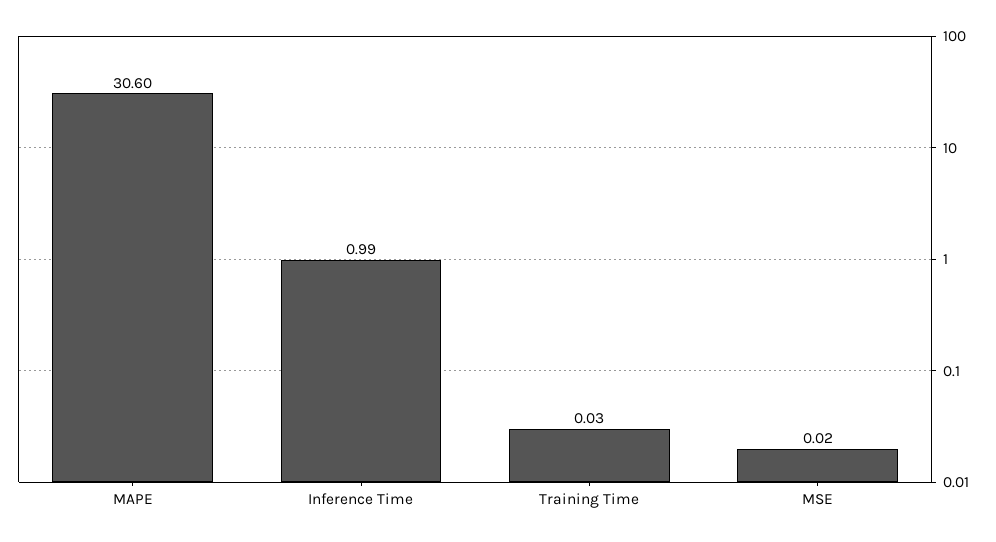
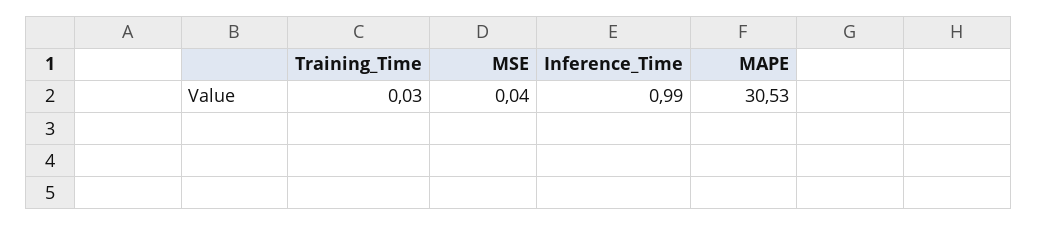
MAPE: 30.6 -> 30.53
MSE: 0.02 -> 0.04

